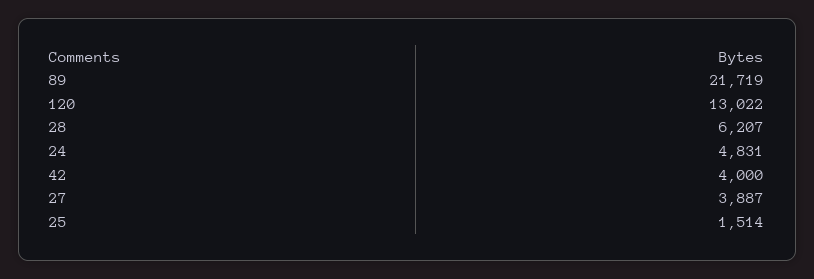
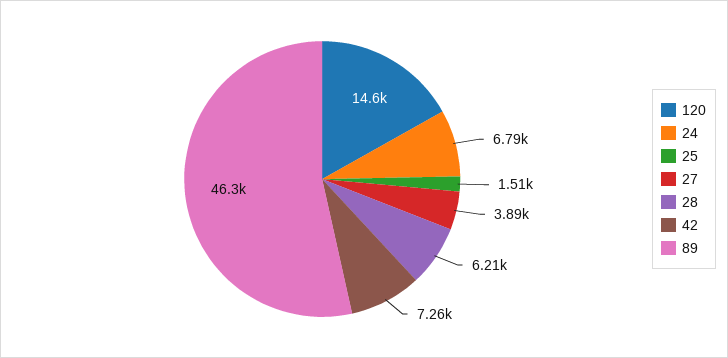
89: 21719 -> 46300
120: 13022 -> 14600
24: 4831 -> 6790
42: 4000 -> 7260

